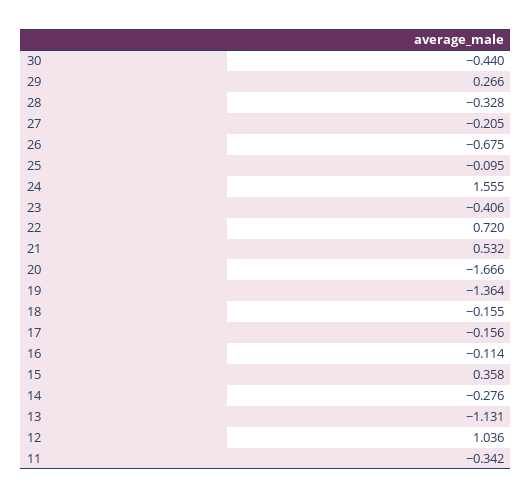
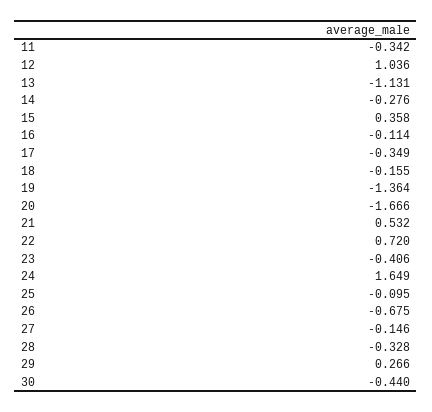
27: -0.205 -> -0.146
24: 1.555 -> 1.649
17: -0.156 -> -0.349

